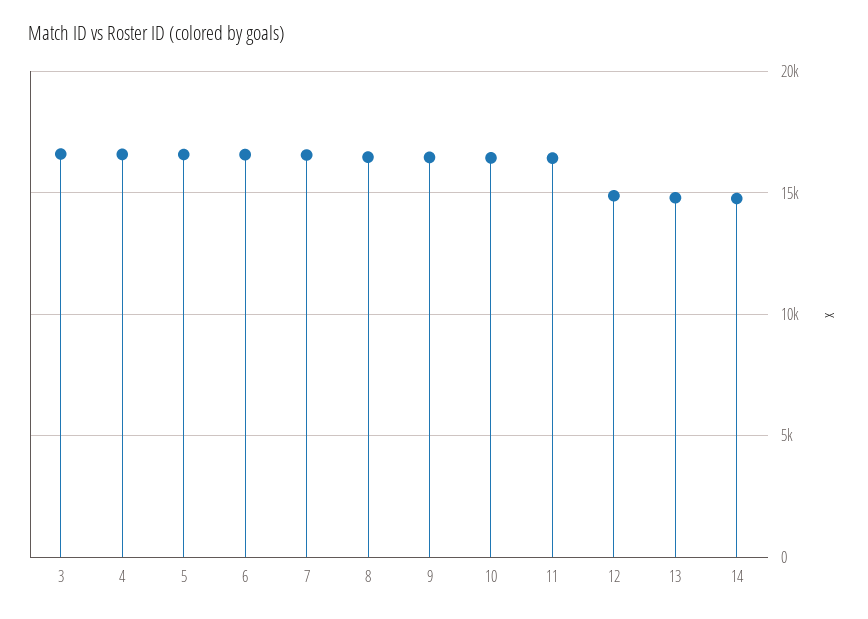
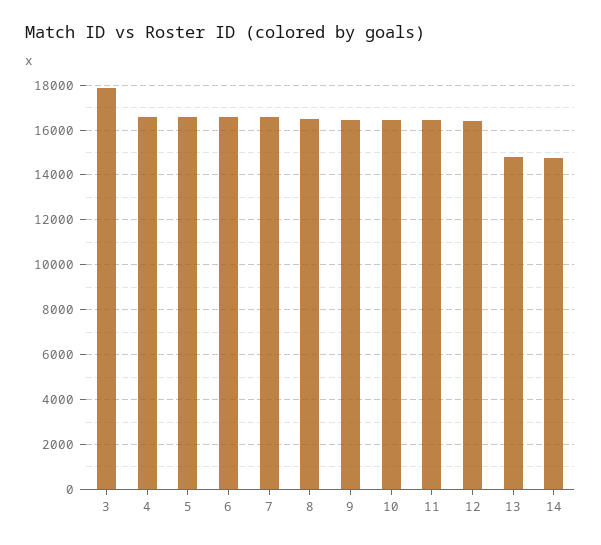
3: 16500 -> 18000
12: 15000 -> 16500

